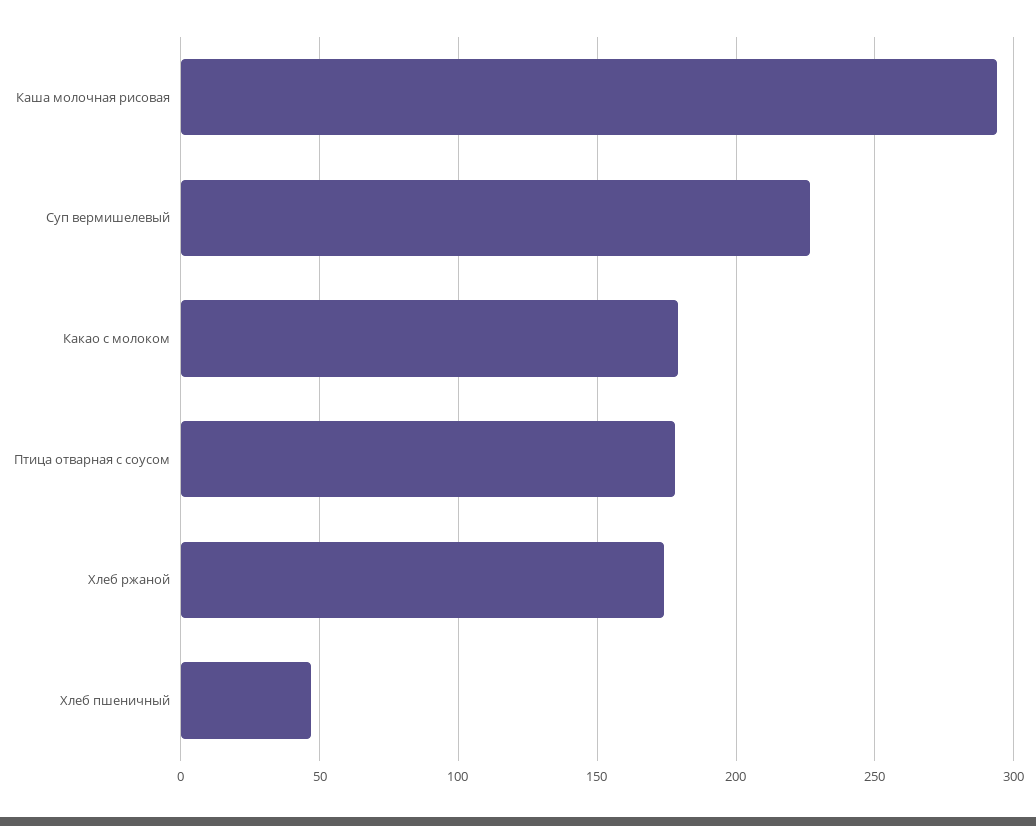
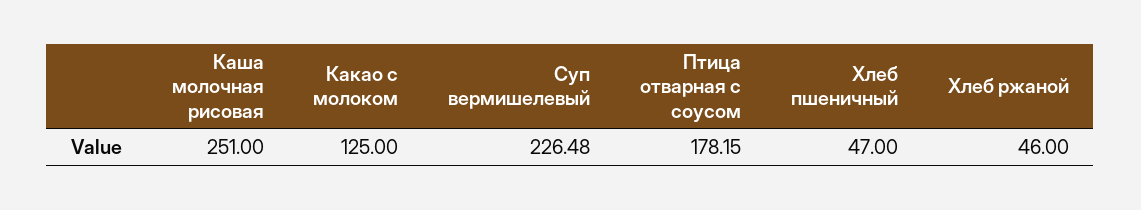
Каша молочная рисовая: 295 -> 251
Какао с молоком: 180 -> 125
Хлеб ржаной: 175 -> 46

